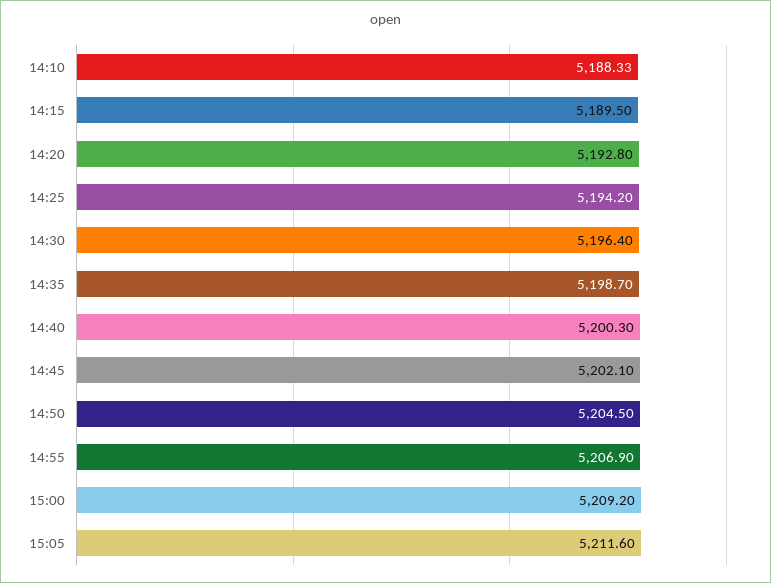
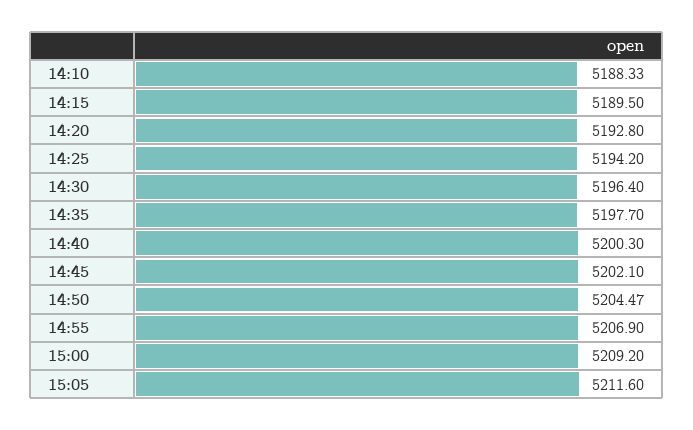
14:35: 5198.7 -> 5197.7
14:50: 5204.5 -> 5204.47

